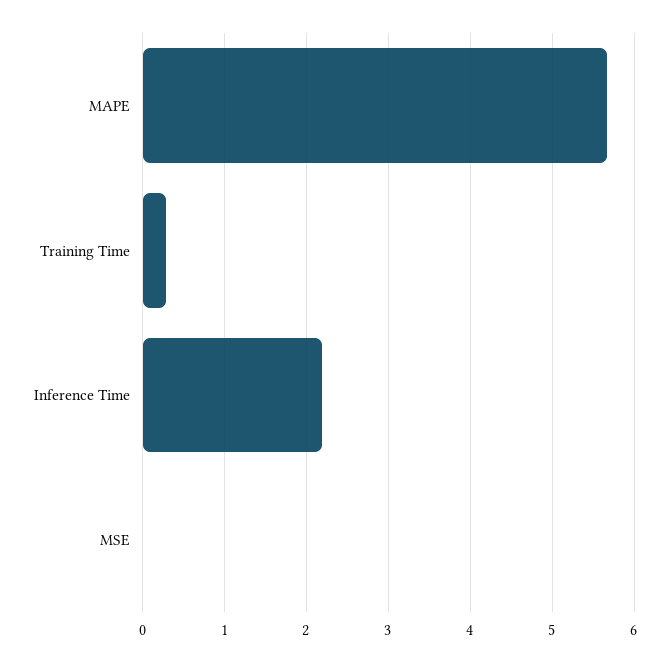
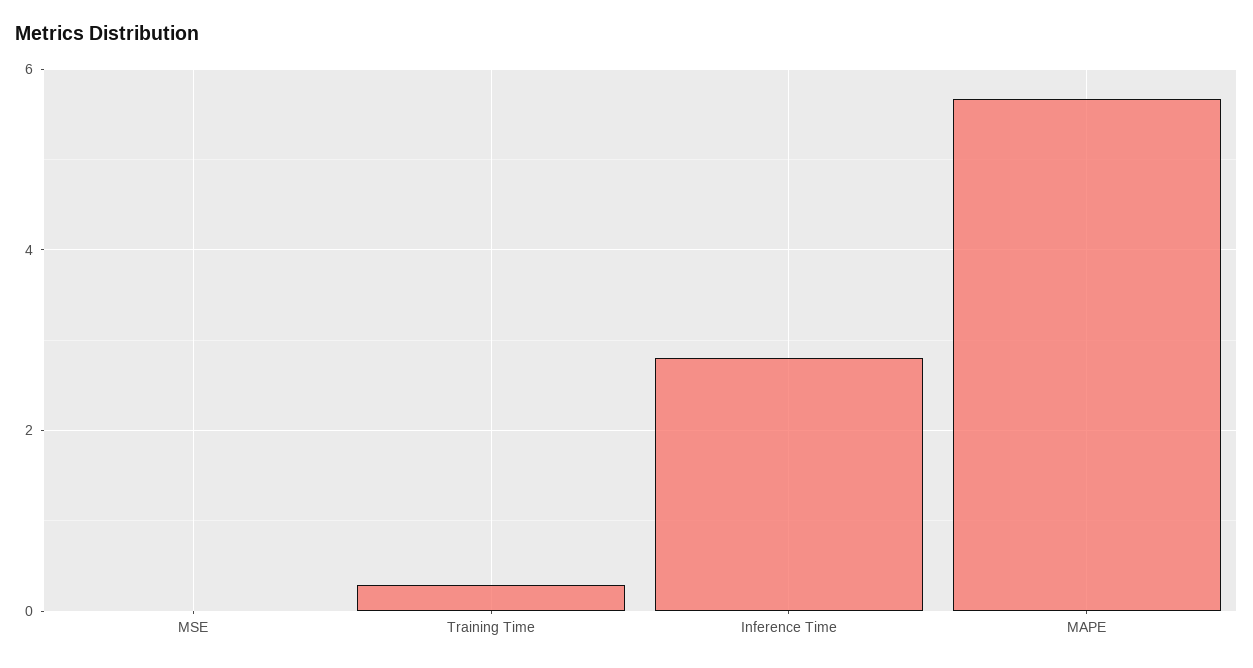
Inference Time: 2.2 -> 2.8

